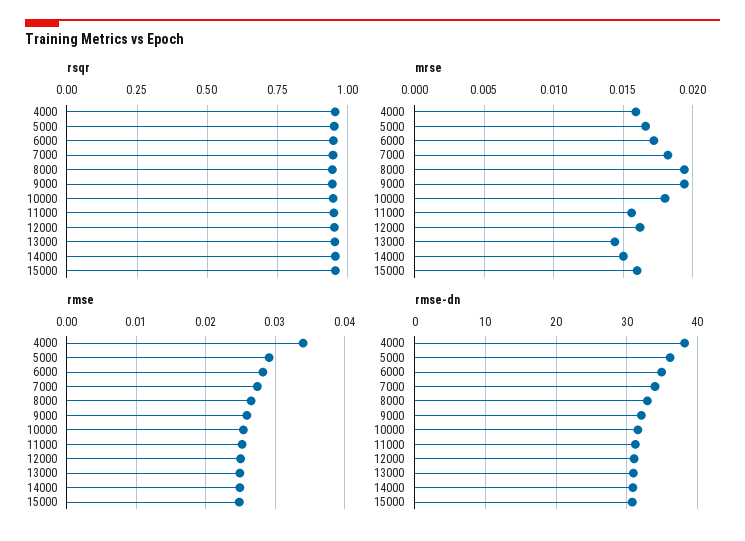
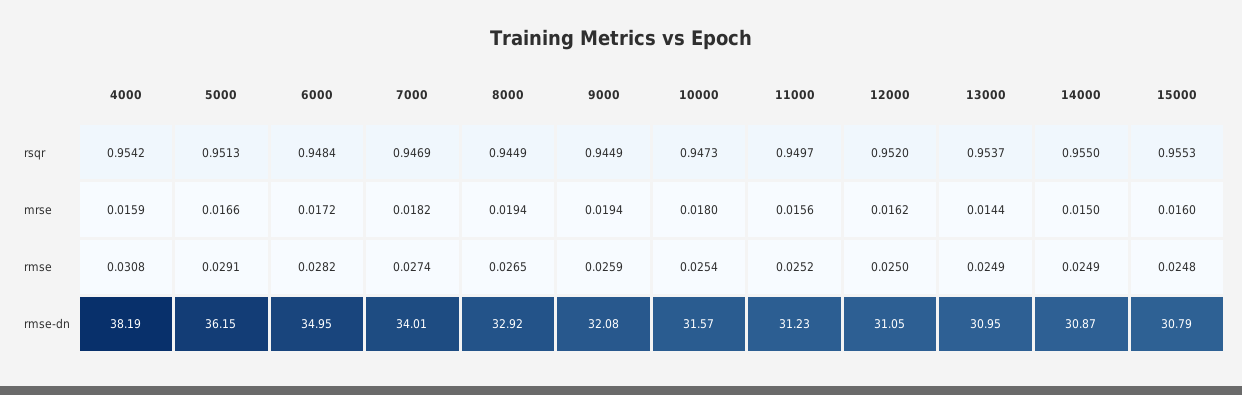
rmse, 4000: 0.034 -> 0.0308

